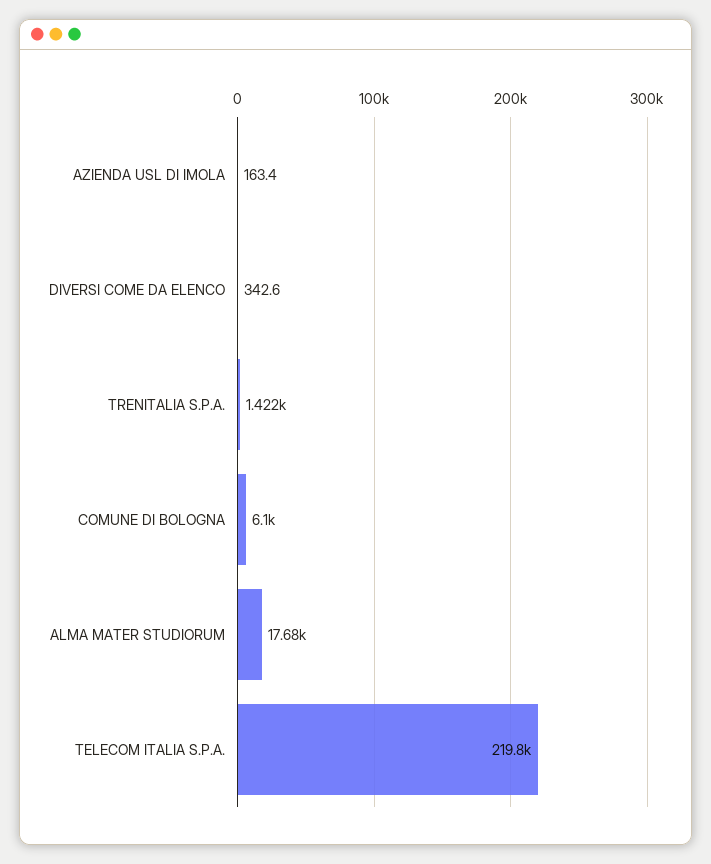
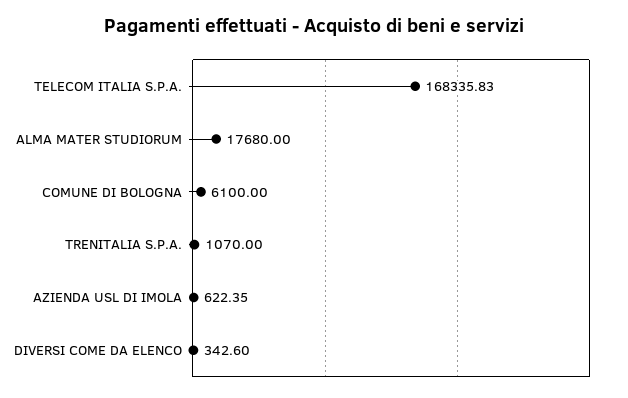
AZIENDA USL DI IMOLA: 163.4 -> 622.35
TRENITALIA S.P.A.: 1422 -> 1070
TELECOM ITALIA S.P.A.: 219800 -> 168335.83

